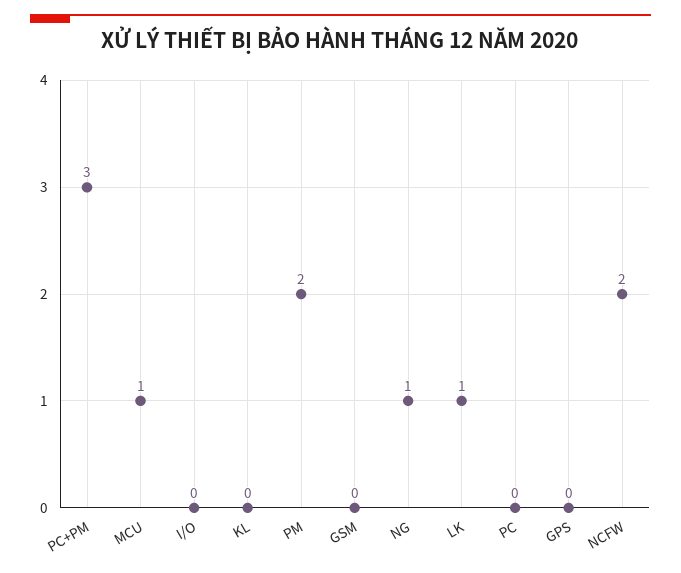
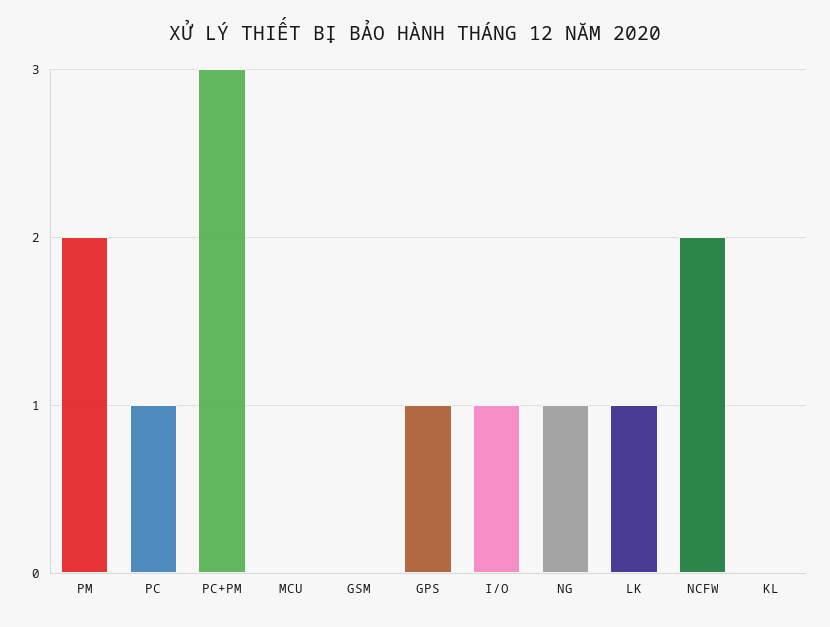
MCU: 1 -> 0
I/O: 0 -> 1
PC: 0 -> 1
GPS: 0 -> 1

